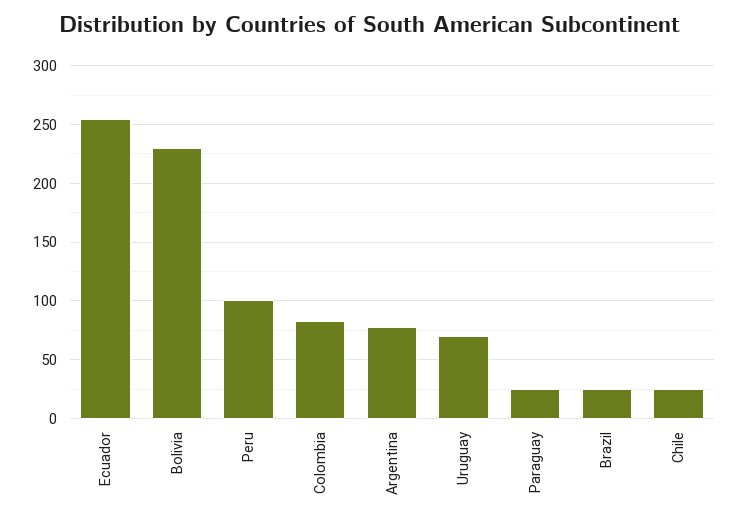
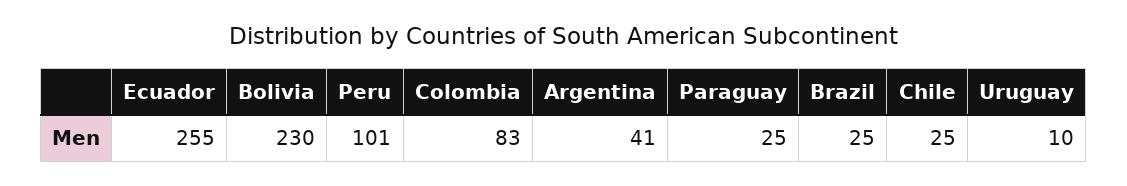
Argentina: 80 -> 41
Uruguay: 70 -> 10

